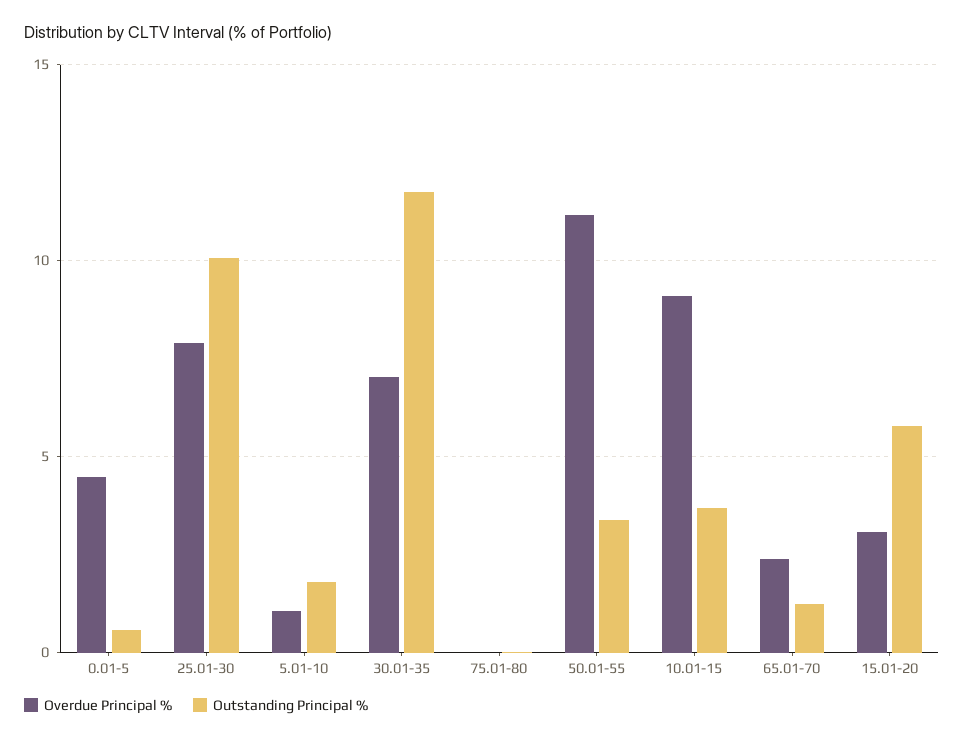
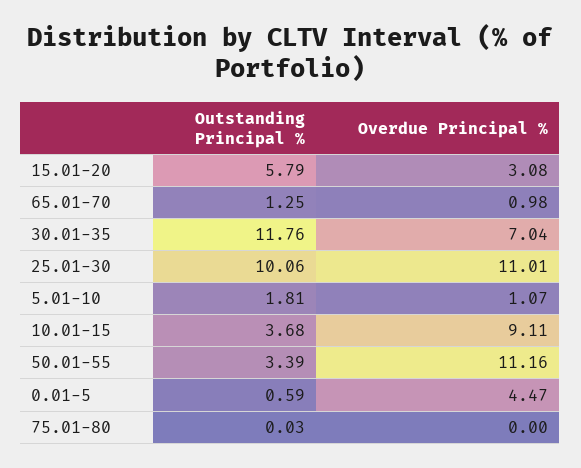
Overdue Principal %, 25.01-30: 8 -> 11.01
Overdue Principal %, 65.01-70: 2.5 -> 0.98

